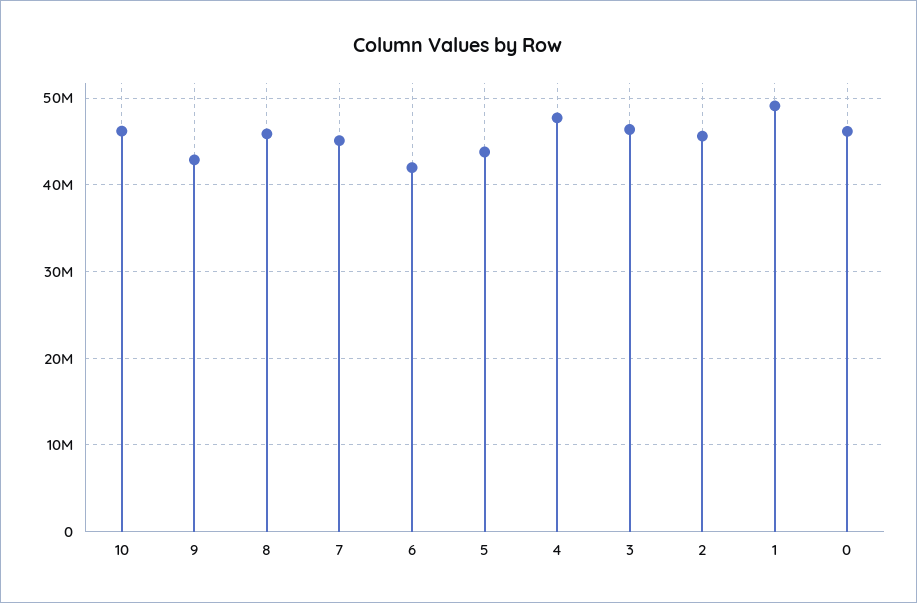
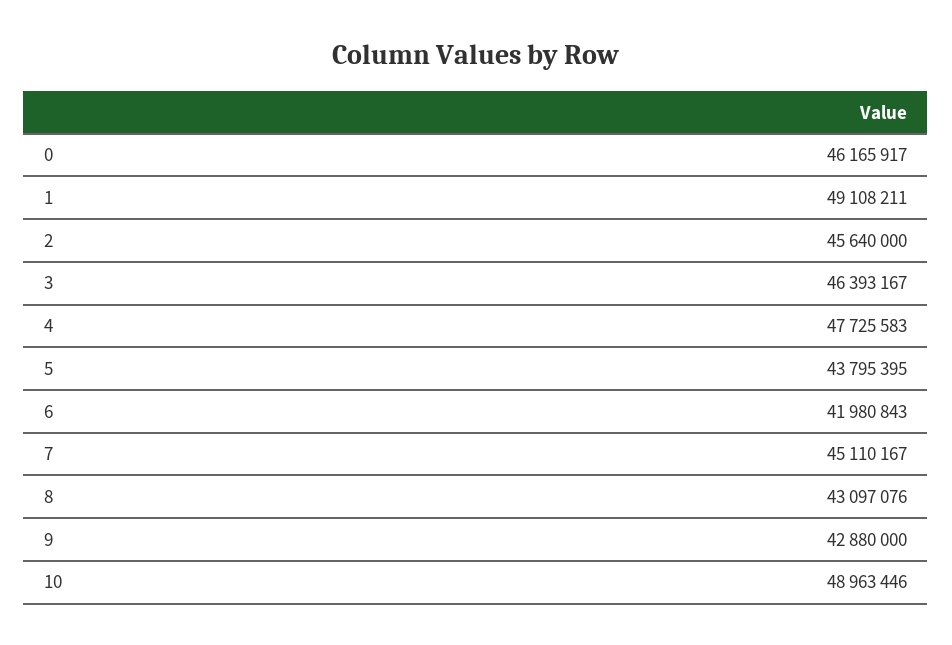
10: 46000000 -> 48963446
8: 46000000 -> 43097076

